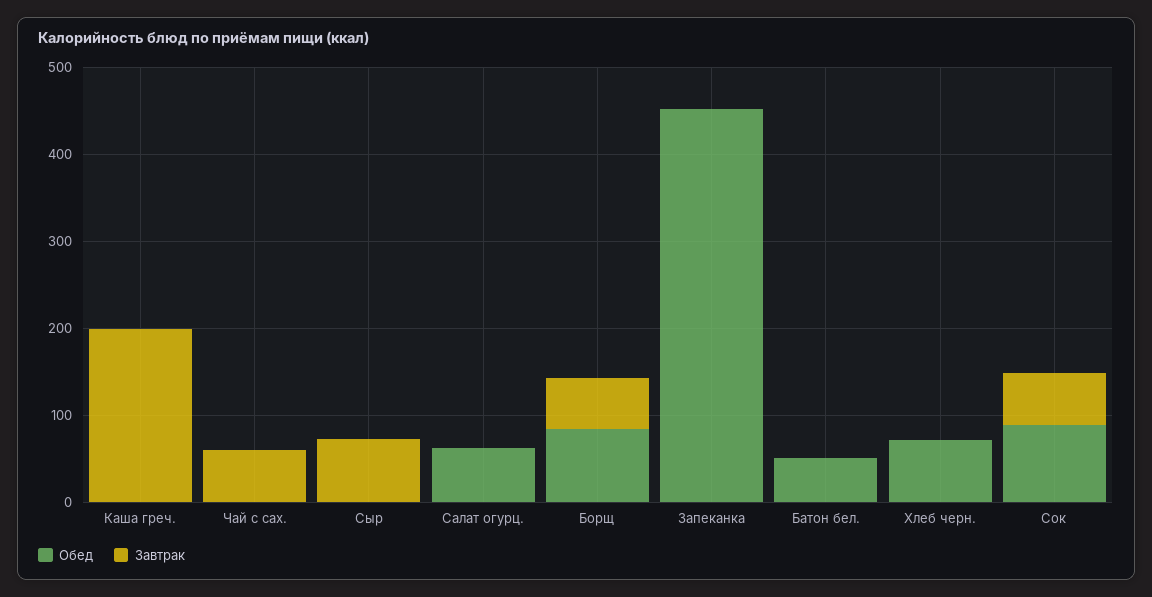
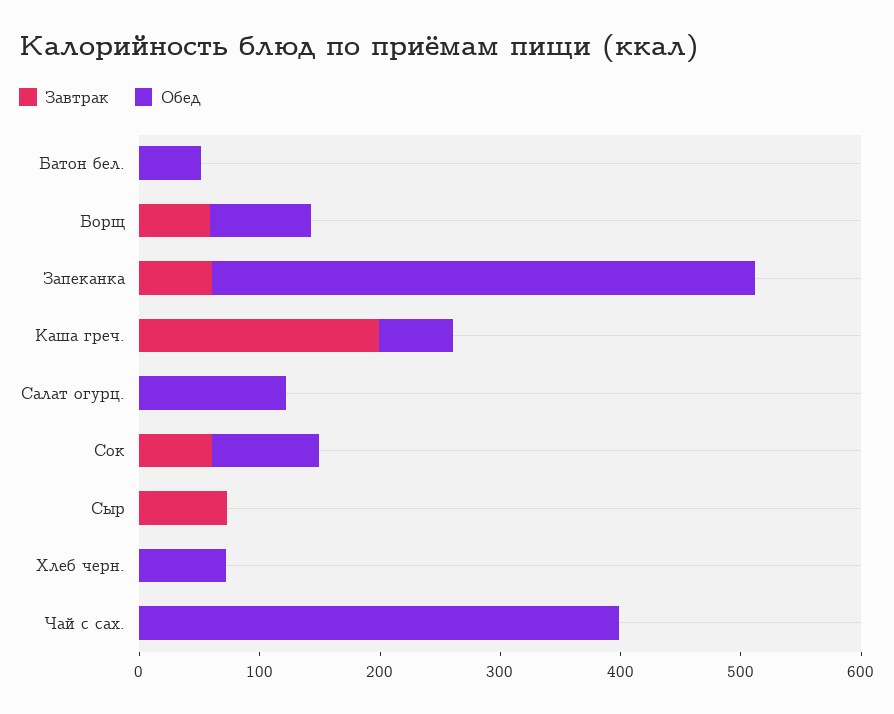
Обед, Каша греч.: 0 -> 60
Обед, Чай с сах.: 0 -> 400
Завтрак, Чай с сах.: 60 -> 0
Обед, Салат огурц.: 60 -> 120
Завтрак, Запеканка: 0 -> 60

